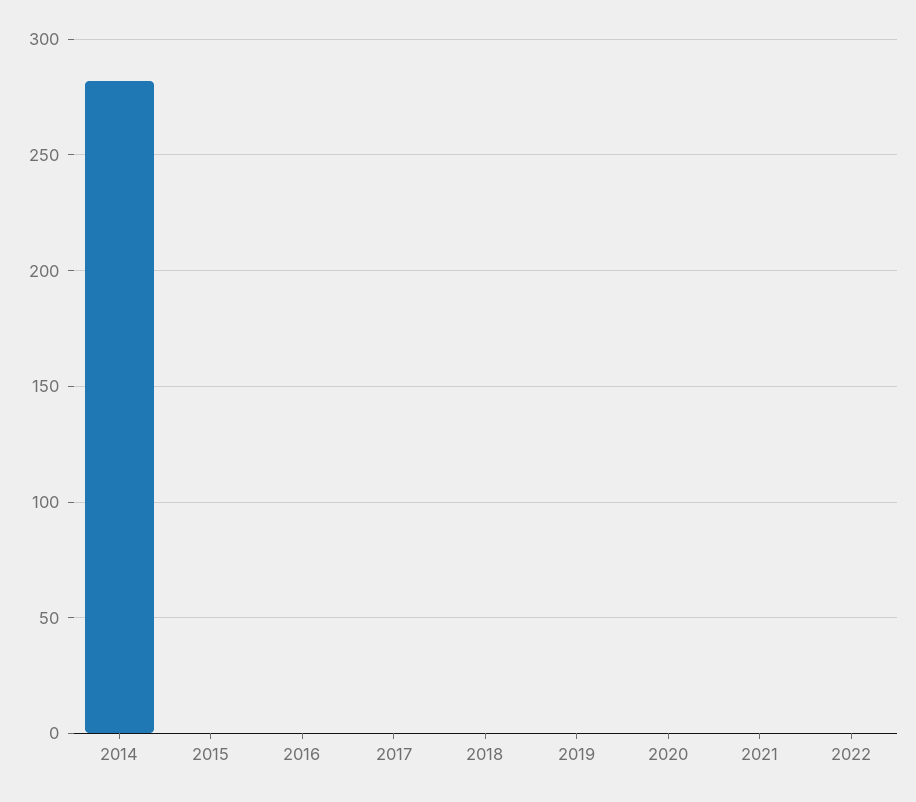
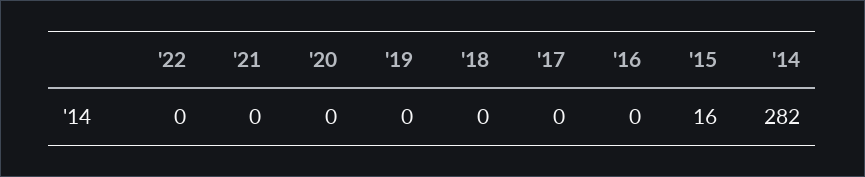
2015: 0 -> 16

